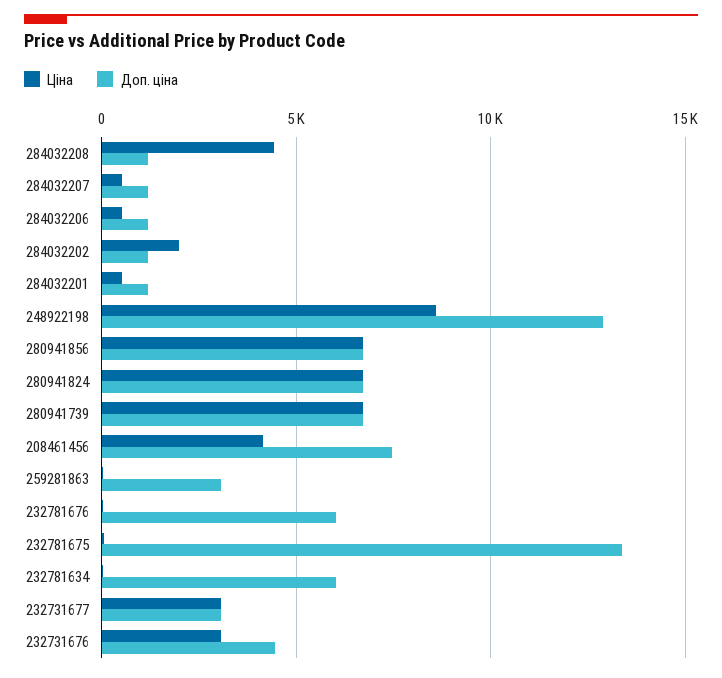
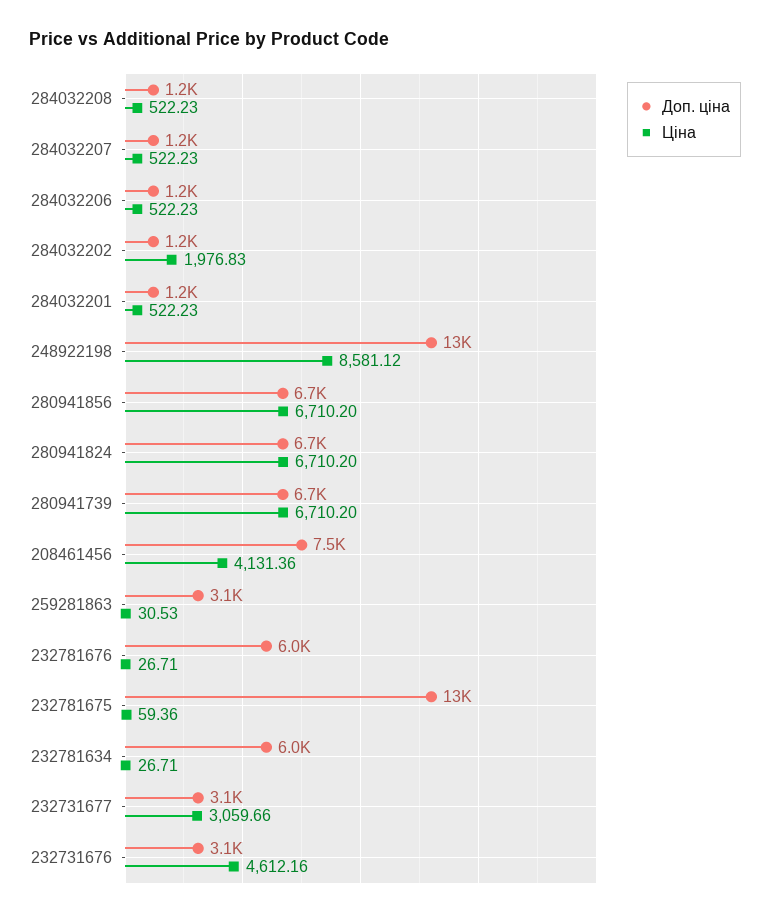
Ціна, 284032208: 4500 -> 522.23
Ціна, 232731676: 3000 -> 4612.16
Доп. ціна, 232731676: 4500 -> 3100

